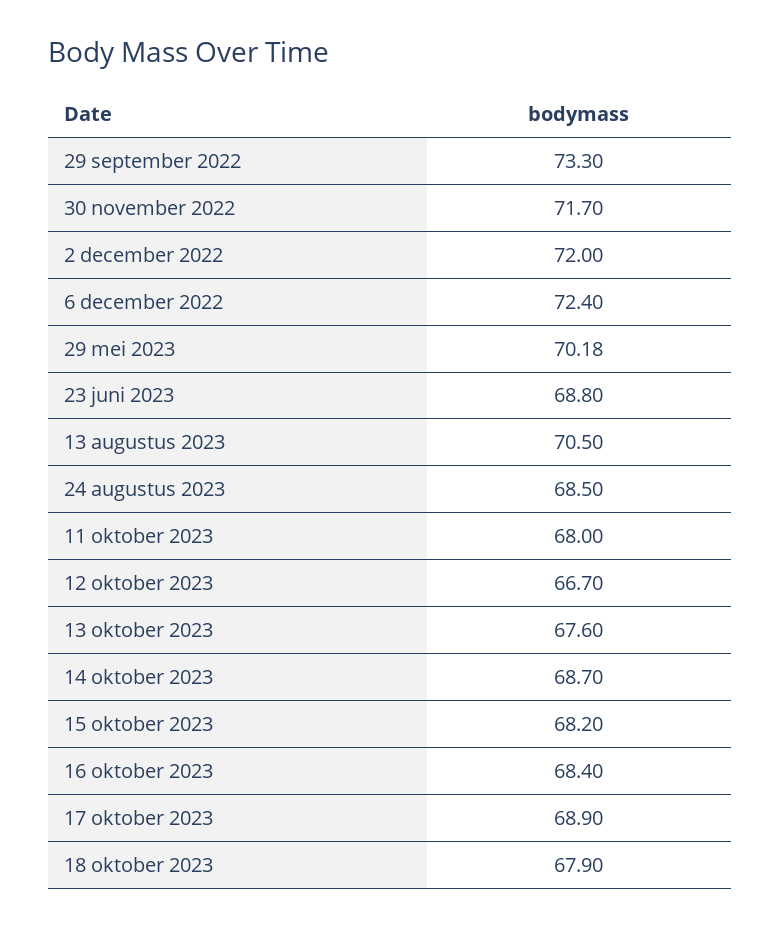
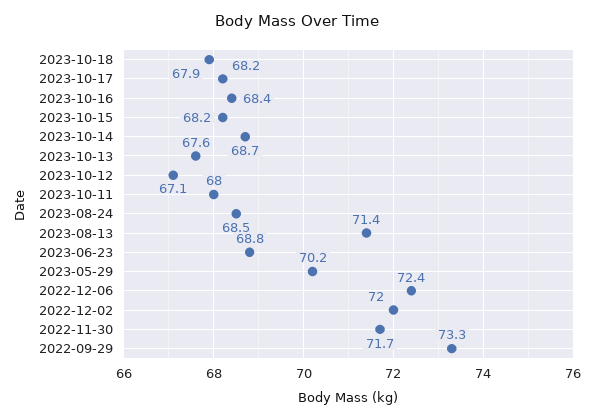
13 augustus 2023: 70.5 -> 71.4
12 oktober 2023: 66.7 -> 67.1
17 oktober 2023: 68.9 -> 68.2

